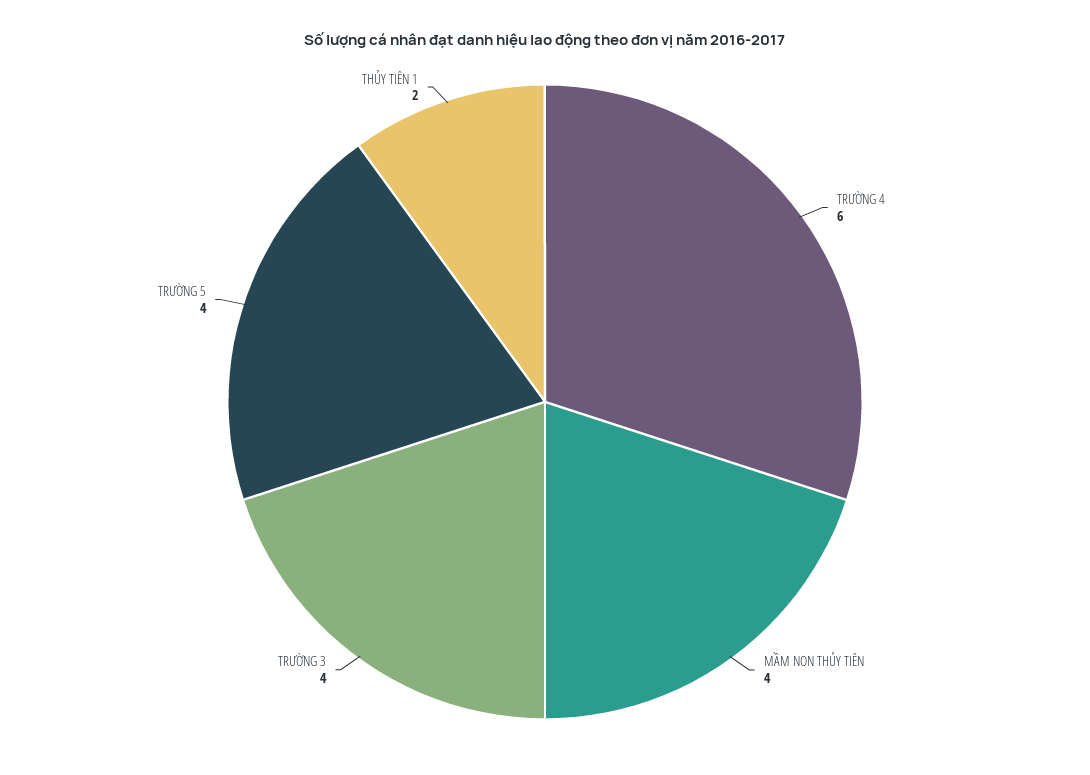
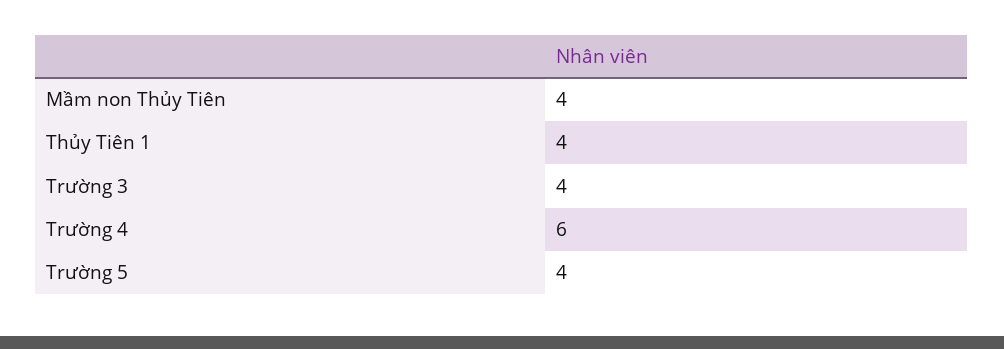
THỦY TIÊN 1: 2 -> 4

